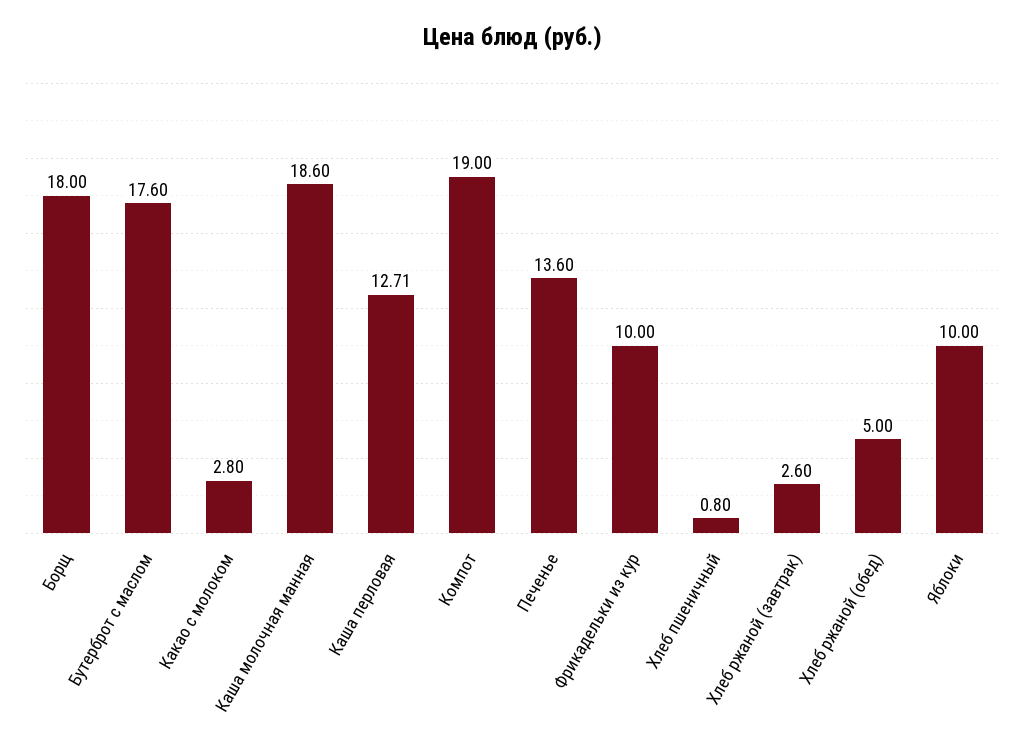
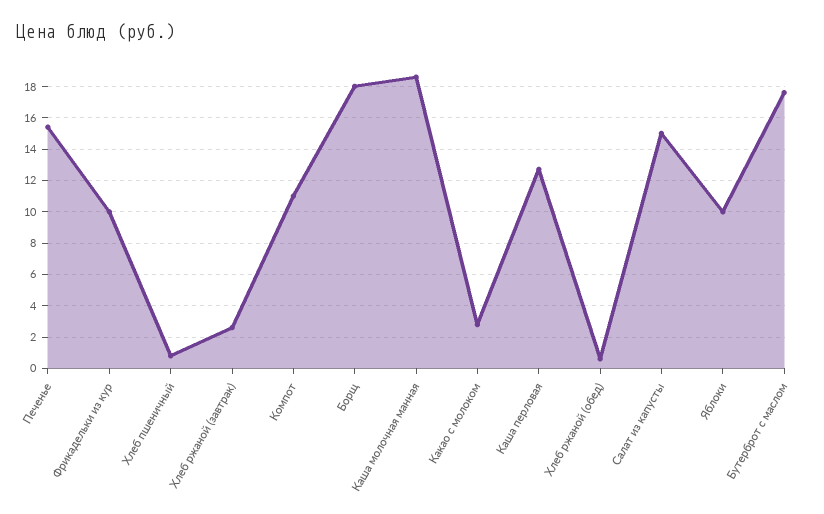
Компот: 19 -> 11
Печенье: 13.6 -> 15.5
Хлеб ржаной (обед): 5 -> 0.5
Салат из капусты: none -> 15

